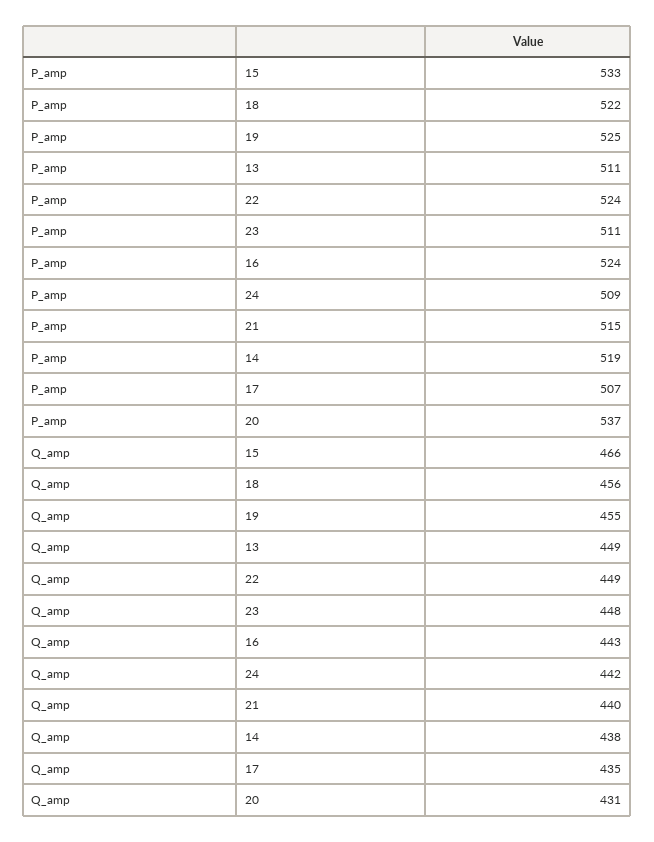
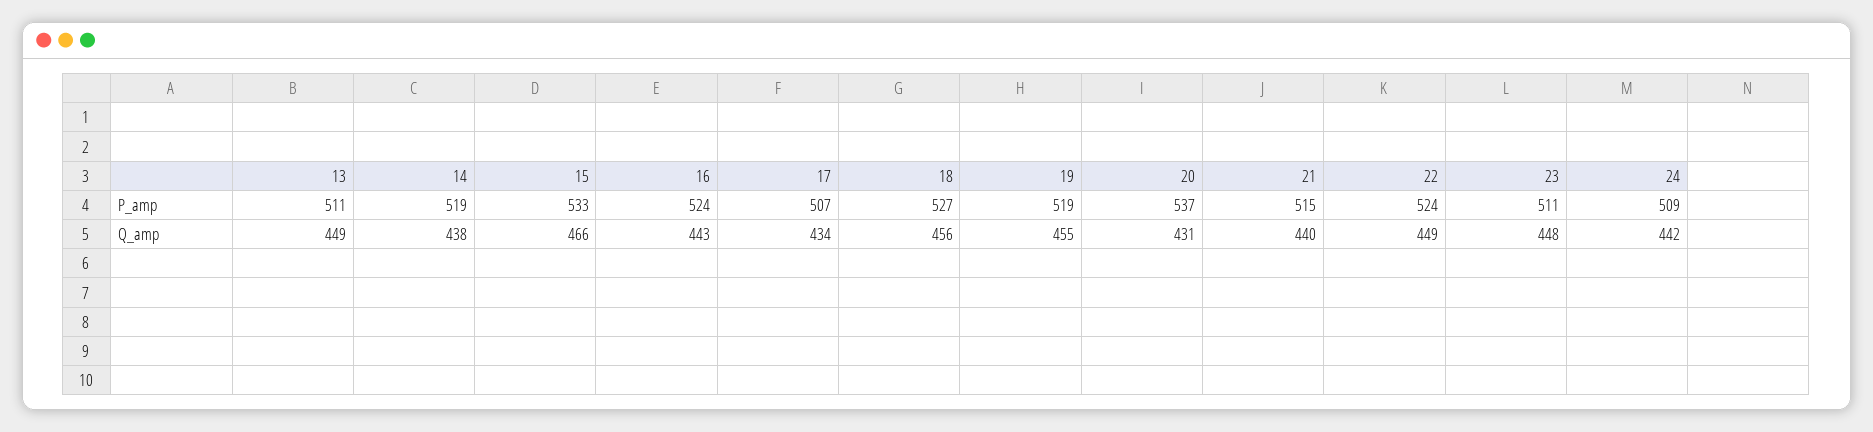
P_amp, 18: 522 -> 527
P_amp, 19: 525 -> 519
Q_amp, 17: 435 -> 434

